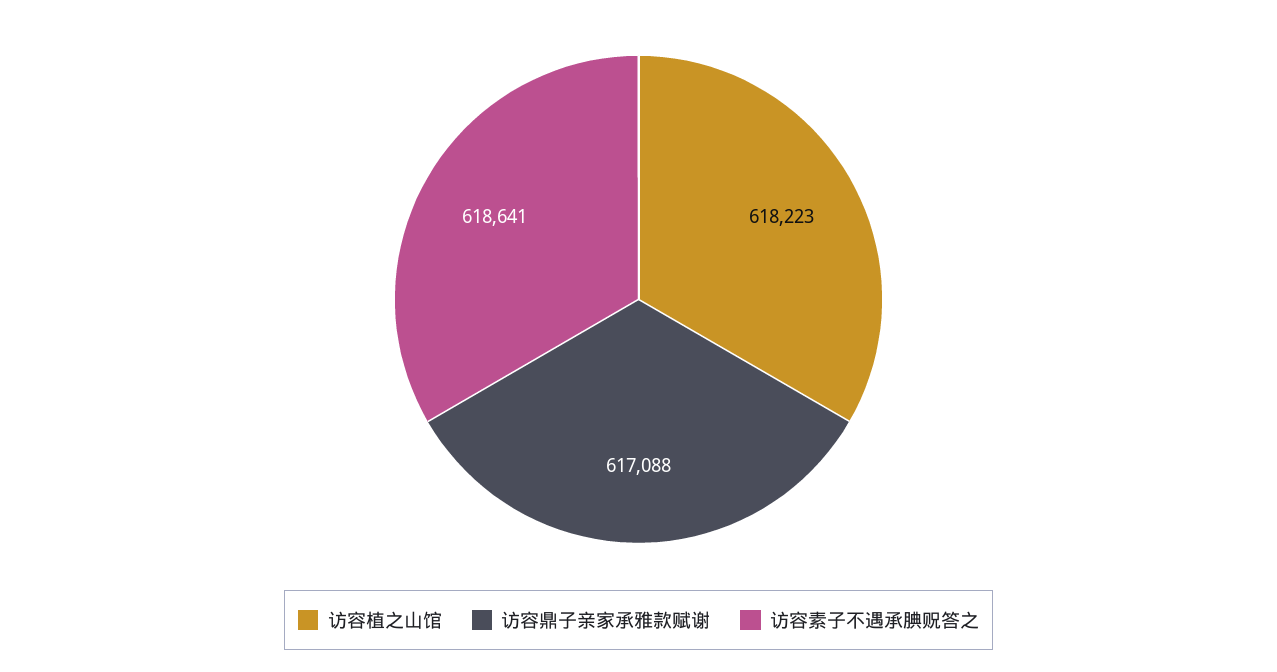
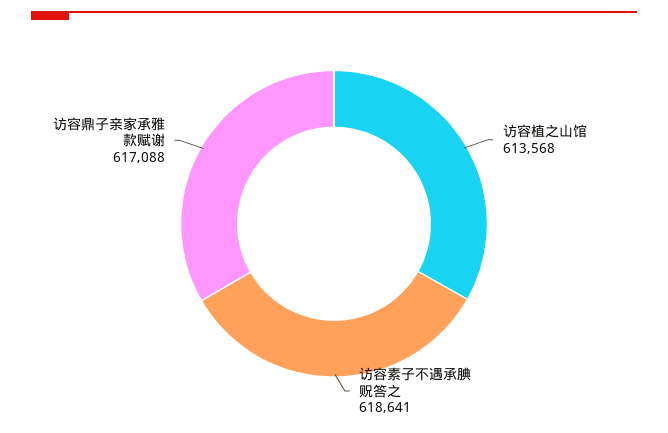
访容植之山馆: 618223 -> 613568

